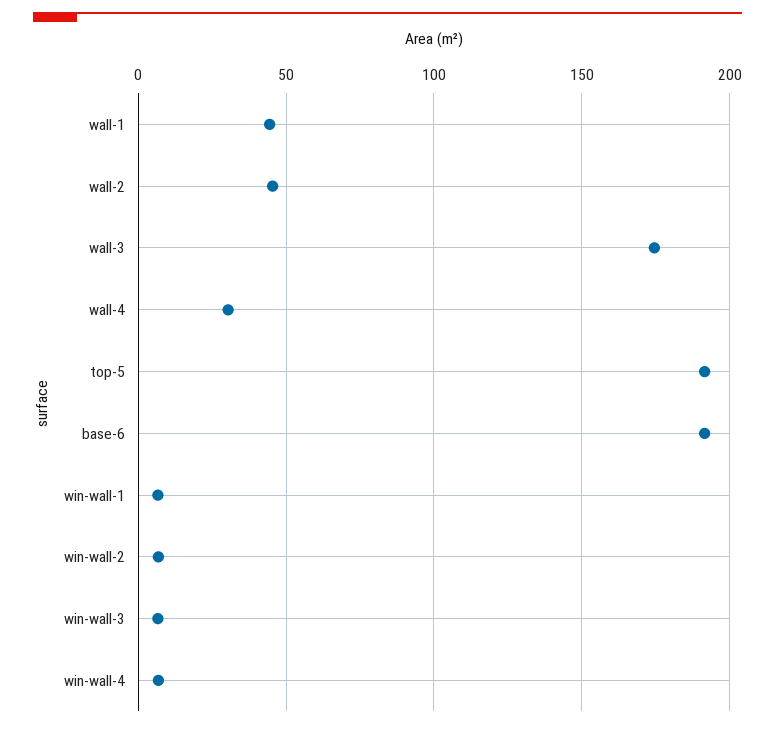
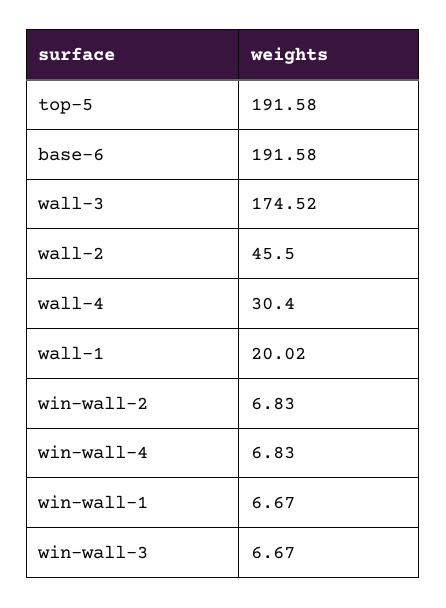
wall-1: 45 -> 20.02

